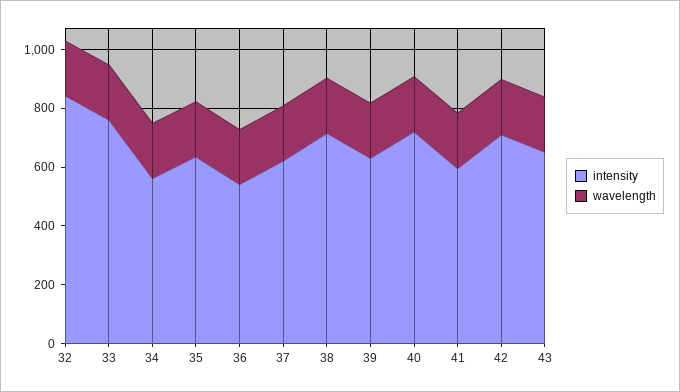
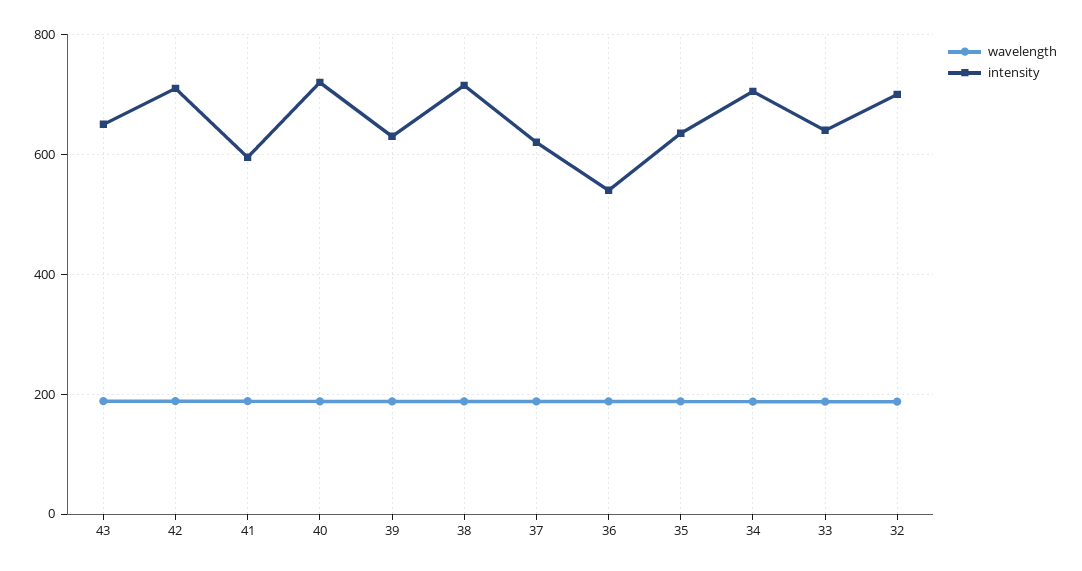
intensity, 32: 850 -> 700
intensity, 33: 750 -> 640
intensity, 34: 550 -> 700

